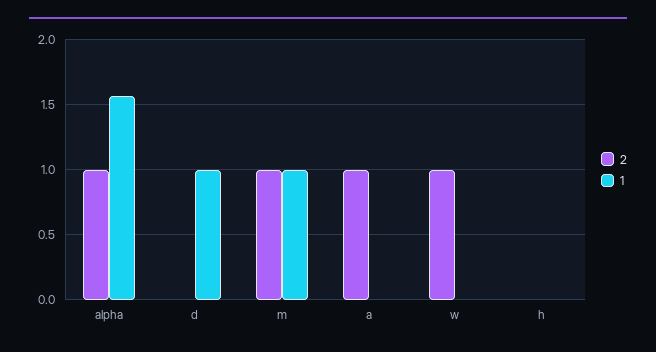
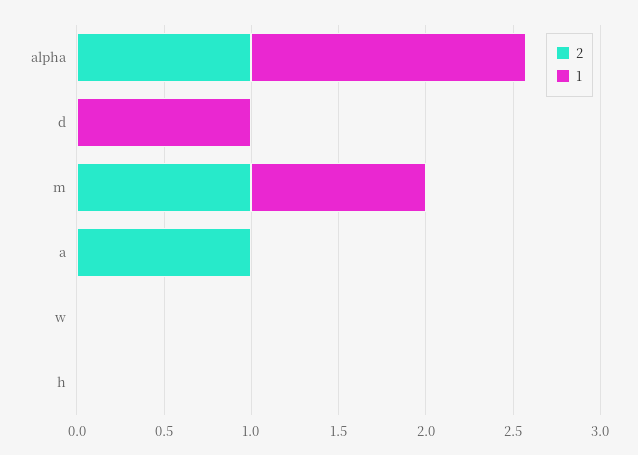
2, w: 1 -> 0

